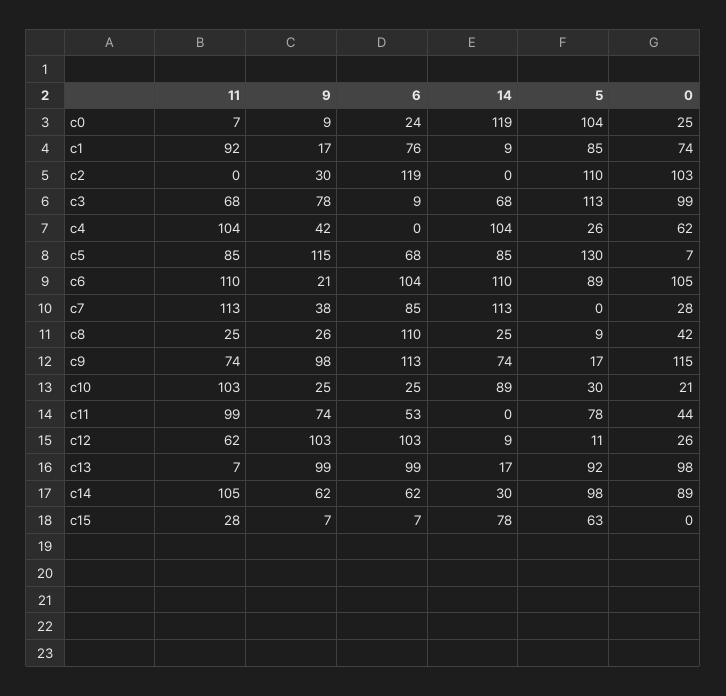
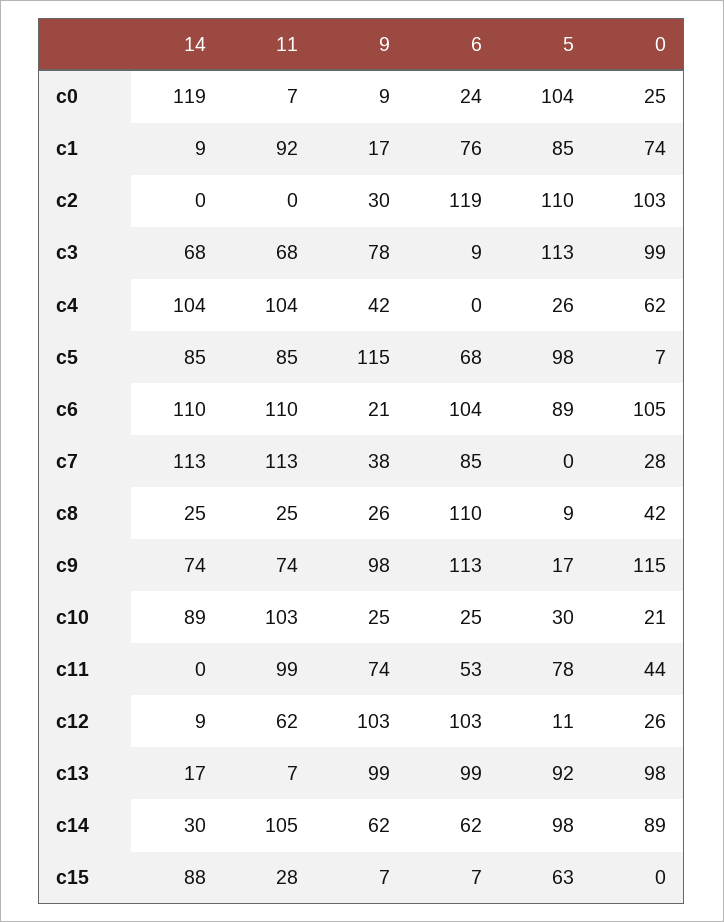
5, c5: 130 -> 98
14, c15: 78 -> 88

